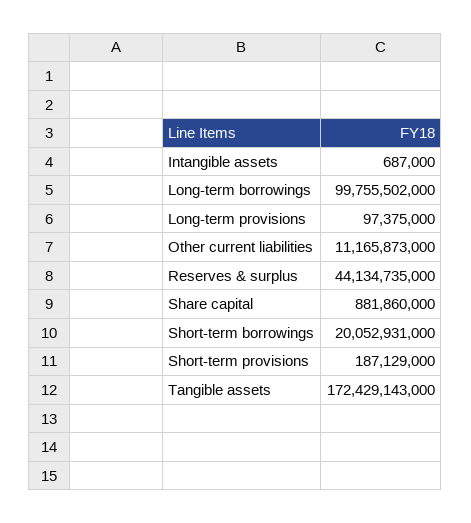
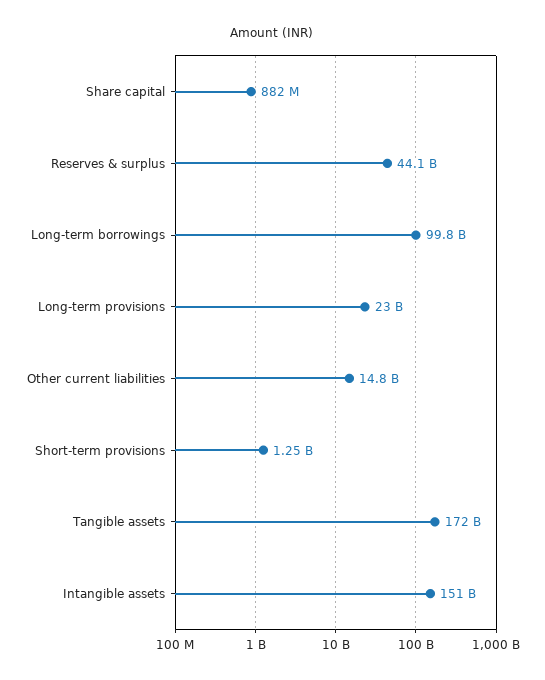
Intangible assets: 687000 -> 151000000000
Long-term provisions: 97375000 -> 23000000000
Other current liabilities: 11165873000 -> 14800000000
Short-term borrowings: 20052931000 -> none
Short-term provisions: 187129000 -> 1250000000

